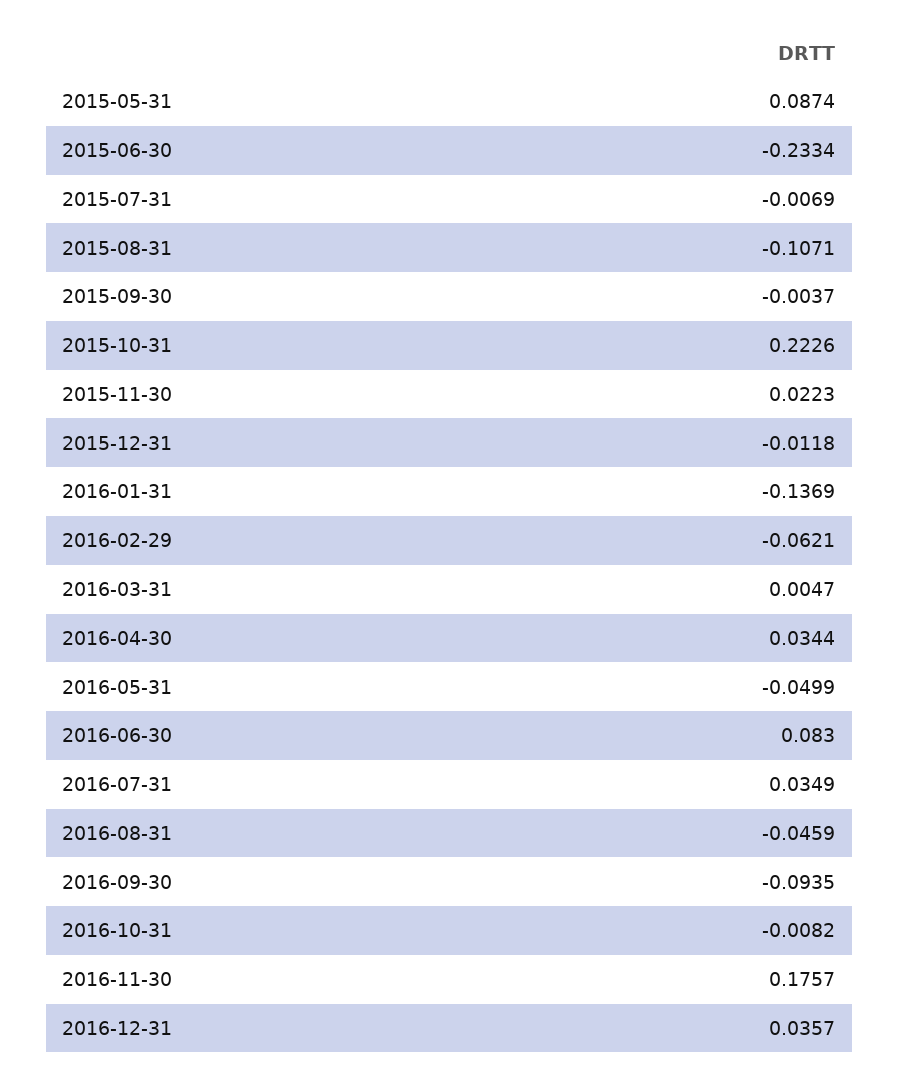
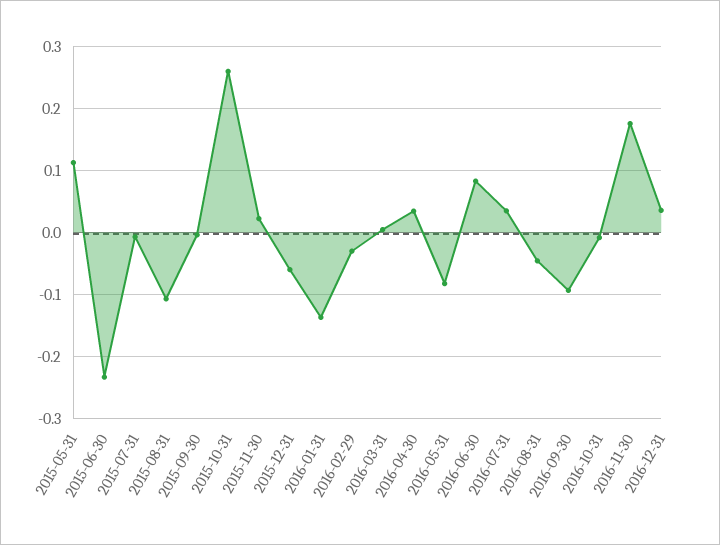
2015-05-31: 0.0874 -> 0.11
2015-10-31: 0.2226 -> 0.26
2015-12-31: -0.0118 -> -0.06
2016-02-29: -0.0621 -> -0.03
2016-05-31: -0.0499 -> -0.08

